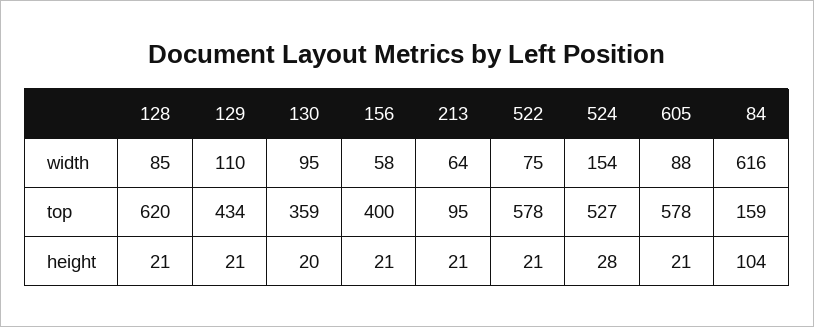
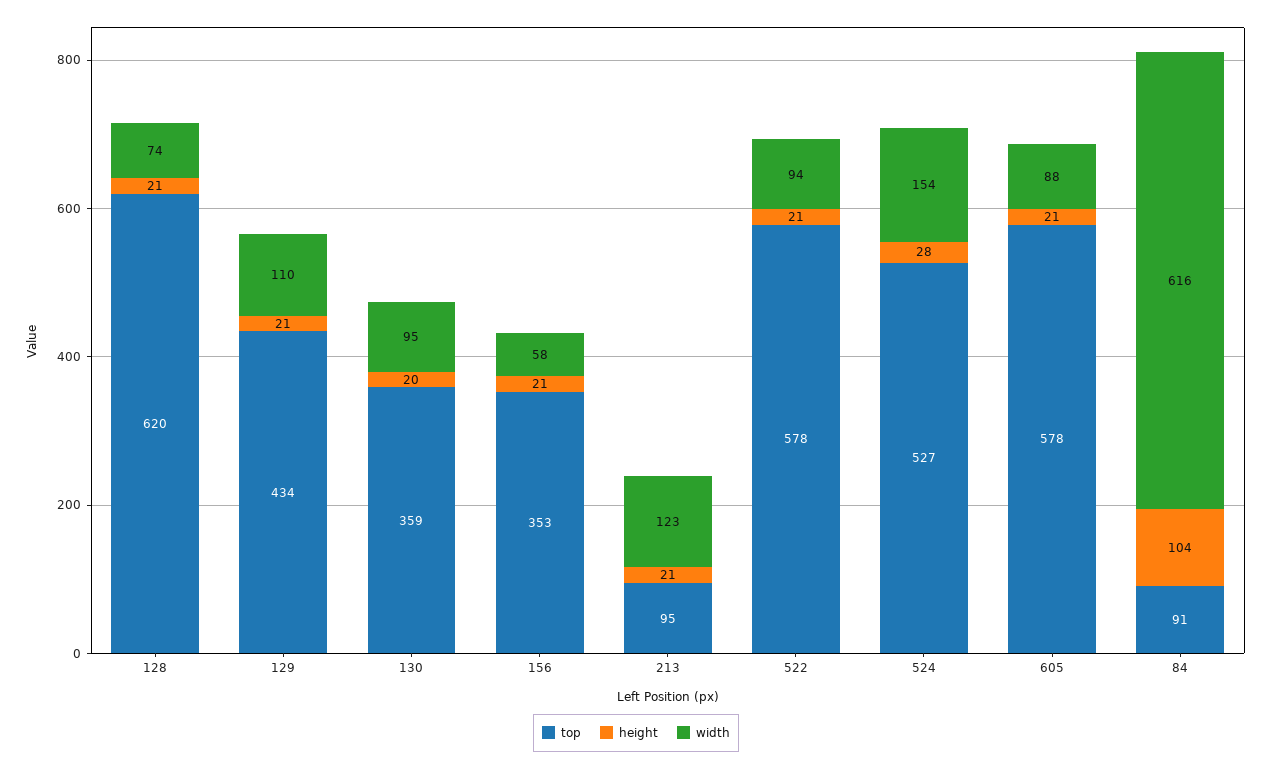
width, 128: 85 -> 74
width, 213: 64 -> 123
width, 522: 75 -> 94
top, 156: 400 -> 353
top, 84: 159 -> 91

